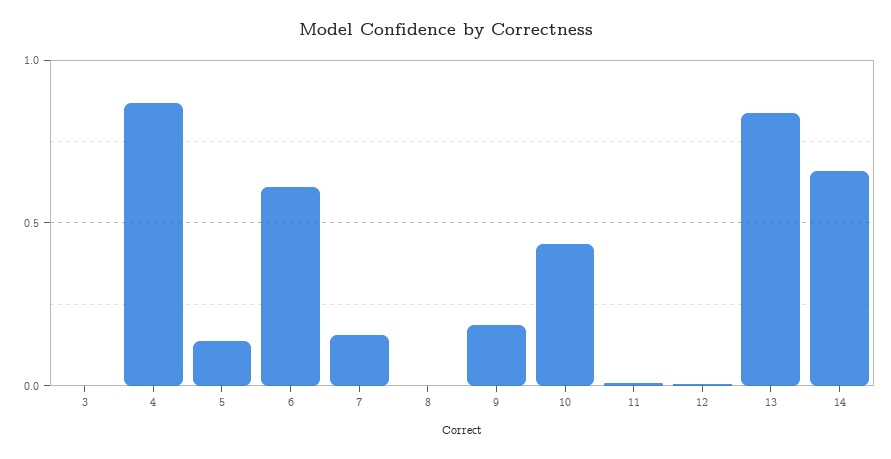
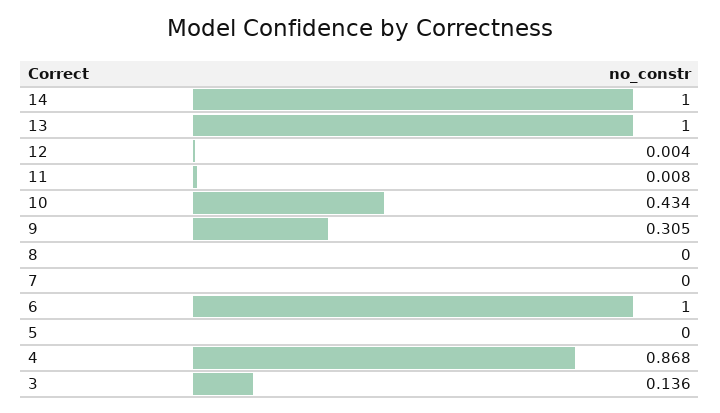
3: 0 -> 0.136
5: 0.15 -> 0
6: 0.6 -> 1
7: 0.15 -> 0
9: 0.2 -> 0.305
13: 0.85 -> 1
14: 0.65 -> 1

